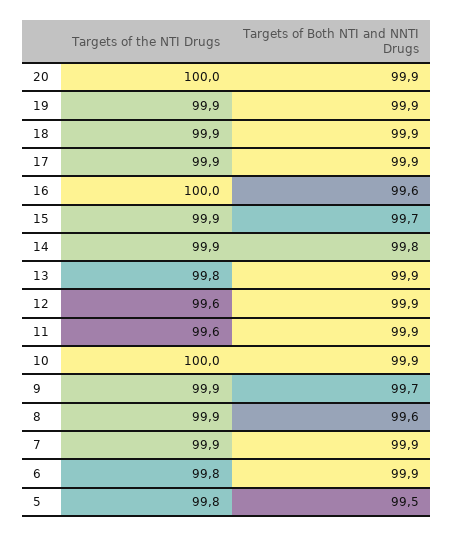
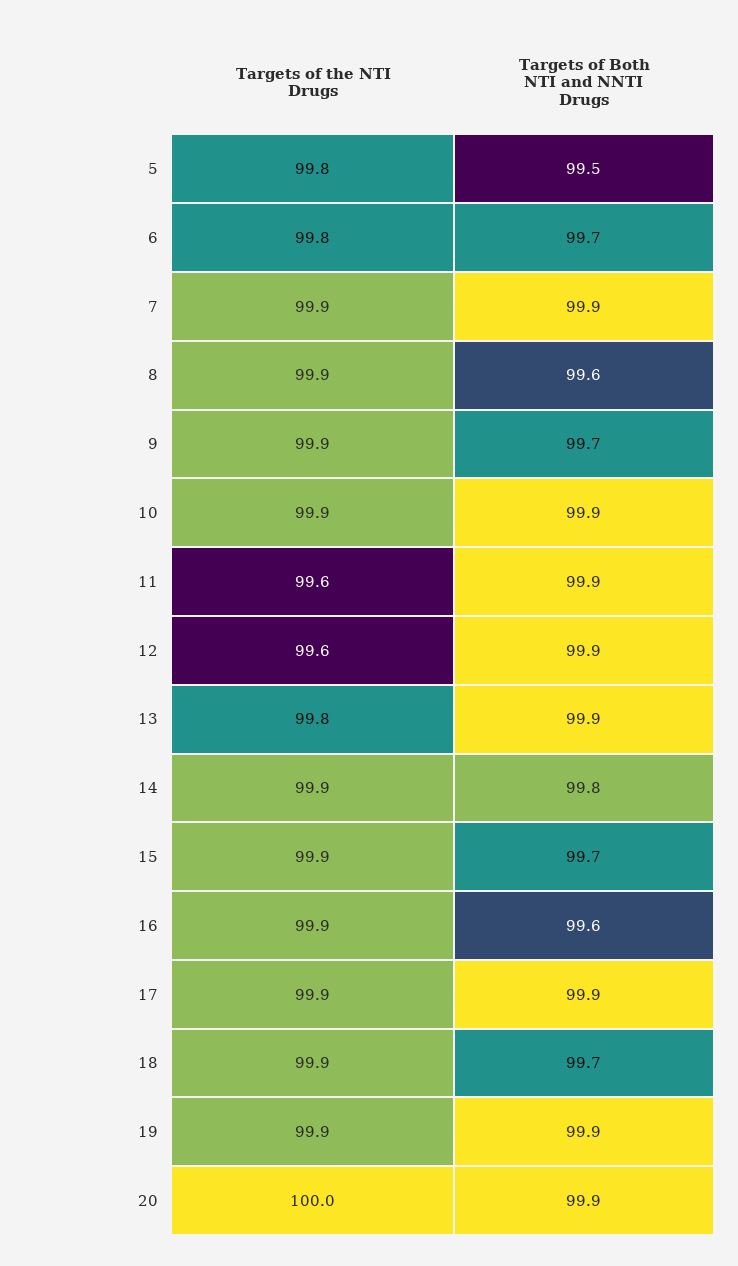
Targets of Both NTI and NNTI Drugs, 18: 99.9 -> 99.7
Targets of the NTI Drugs, 16: 100 -> 99.9
Targets of the NTI Drugs, 10: 100 -> 99.9
Targets of Both NTI and NNTI Drugs, 6: 99.9 -> 99.7

